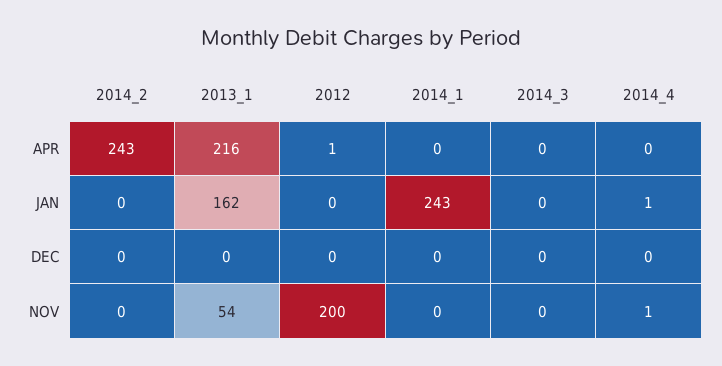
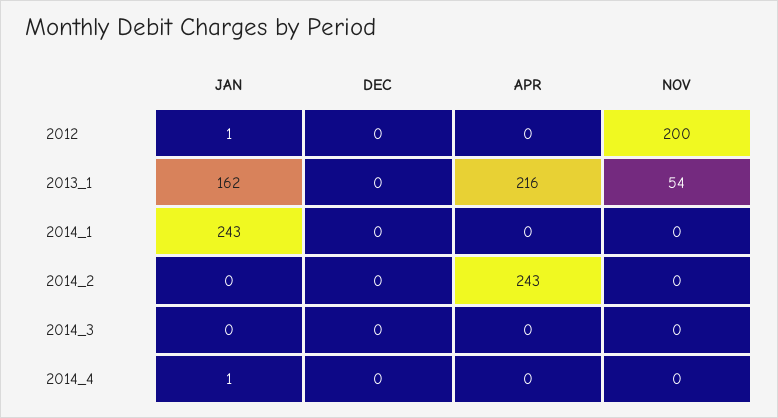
2012, APR: 1 -> 0
2012, JAN: 0 -> 1
2014_4, NOV: 1 -> 0

